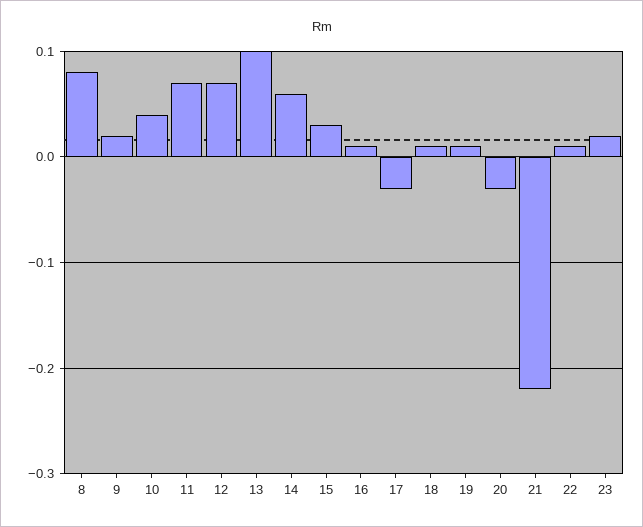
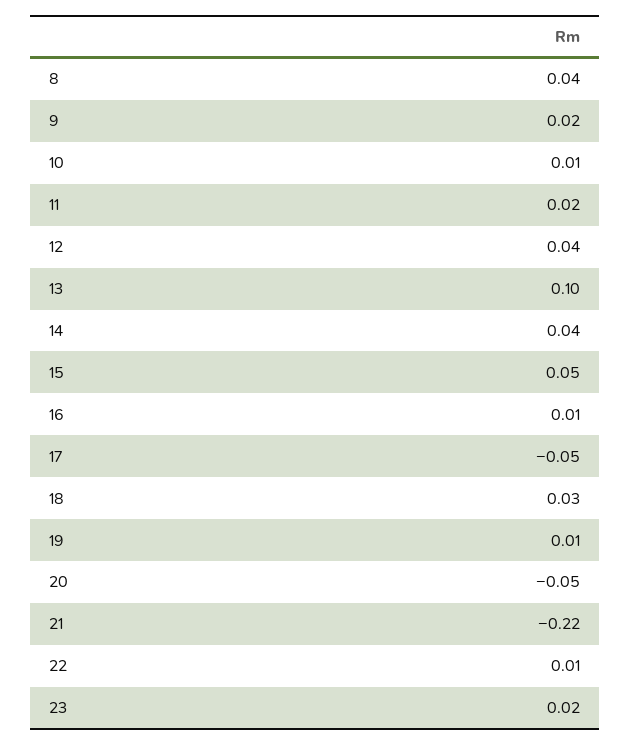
8: 0.08 -> 0.04
10: 0.04 -> 0.01
11: 0.07 -> 0.02
12: 0.07 -> 0.04
14: 0.06 -> 0.04
15: 0.03 -> 0.05
17: -0.03 -> -0.05
18: 0.01 -> 0.03
20: -0.03 -> -0.05

